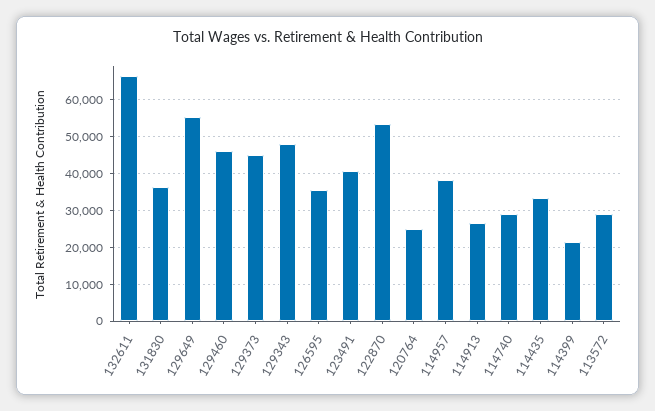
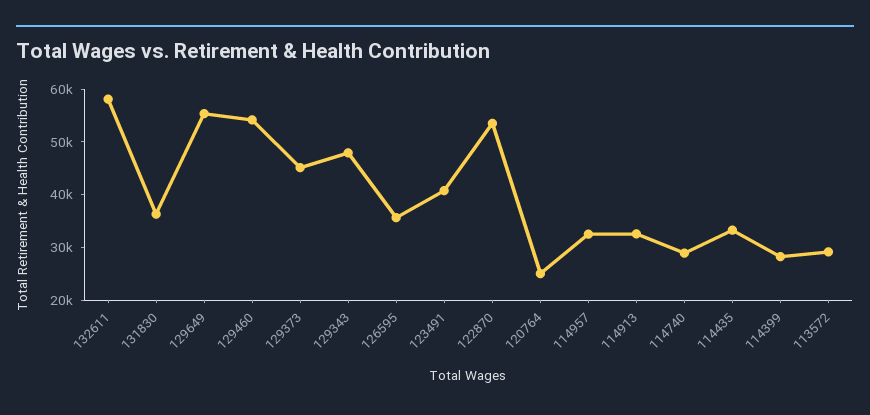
132611: 66000 -> 58000
129460: 46000 -> 54000
114957: 38000 -> 32000
114913: 26000 -> 32000
114399: 22000 -> 28000

